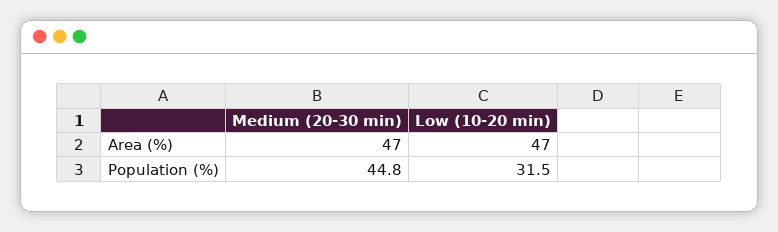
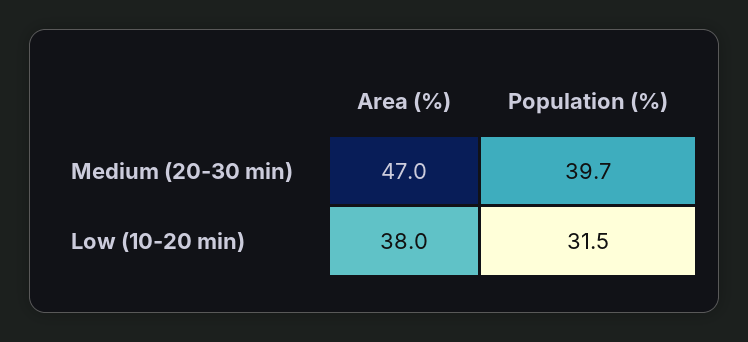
Low (10-20 min), Area (%): 47 -> 38
Medium (20-30 min), Population (%): 44.8 -> 39.7

